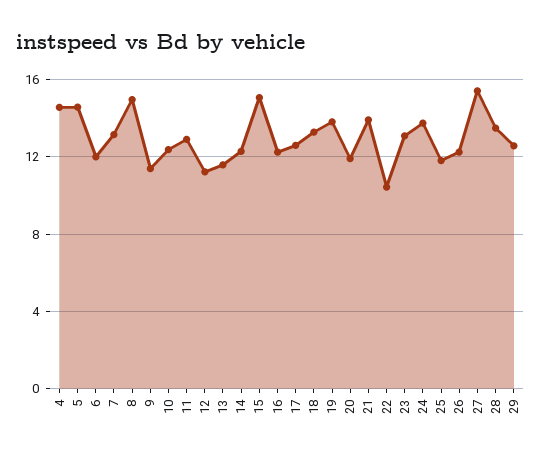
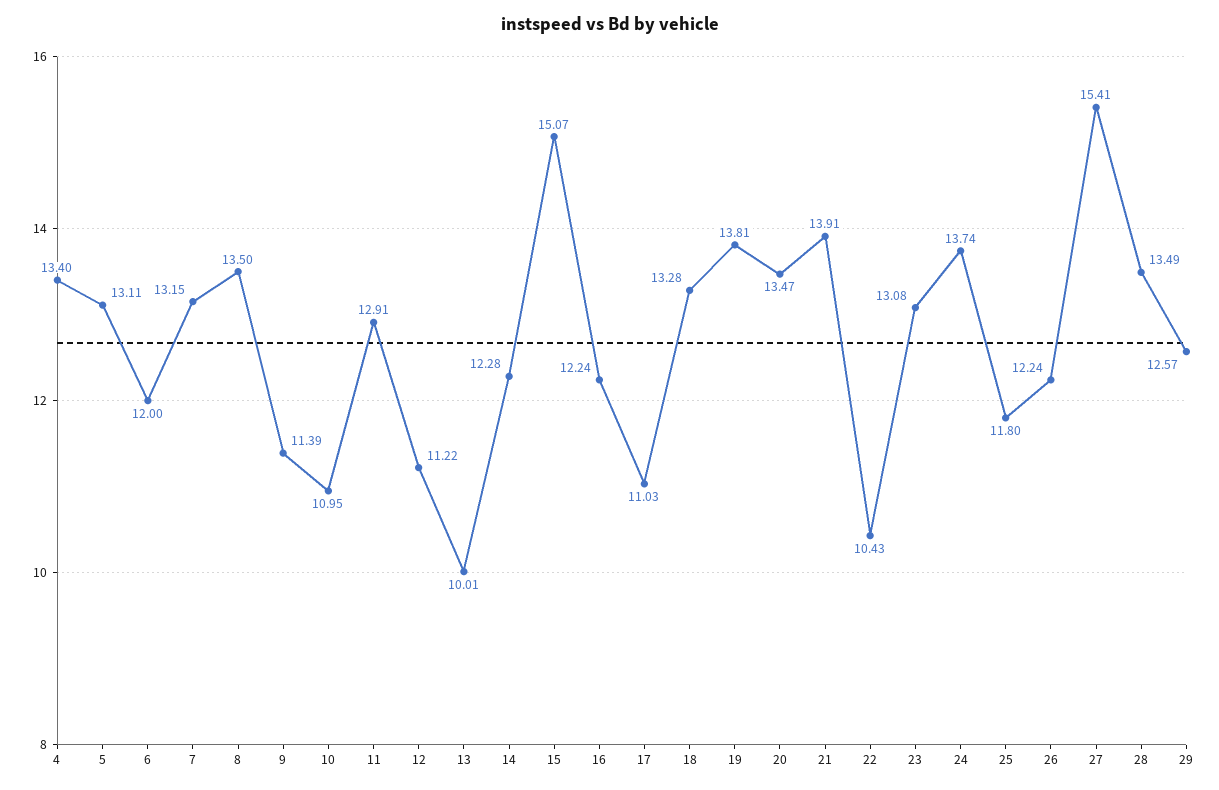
4: 14.5 -> 13.4
5: 14.5 -> 13.11
8: 15 -> 13.5
10: 12.5 -> 10.95
13: 11.5 -> 10.01
17: 12.5 -> 11.03
20: 12 -> 13.47

